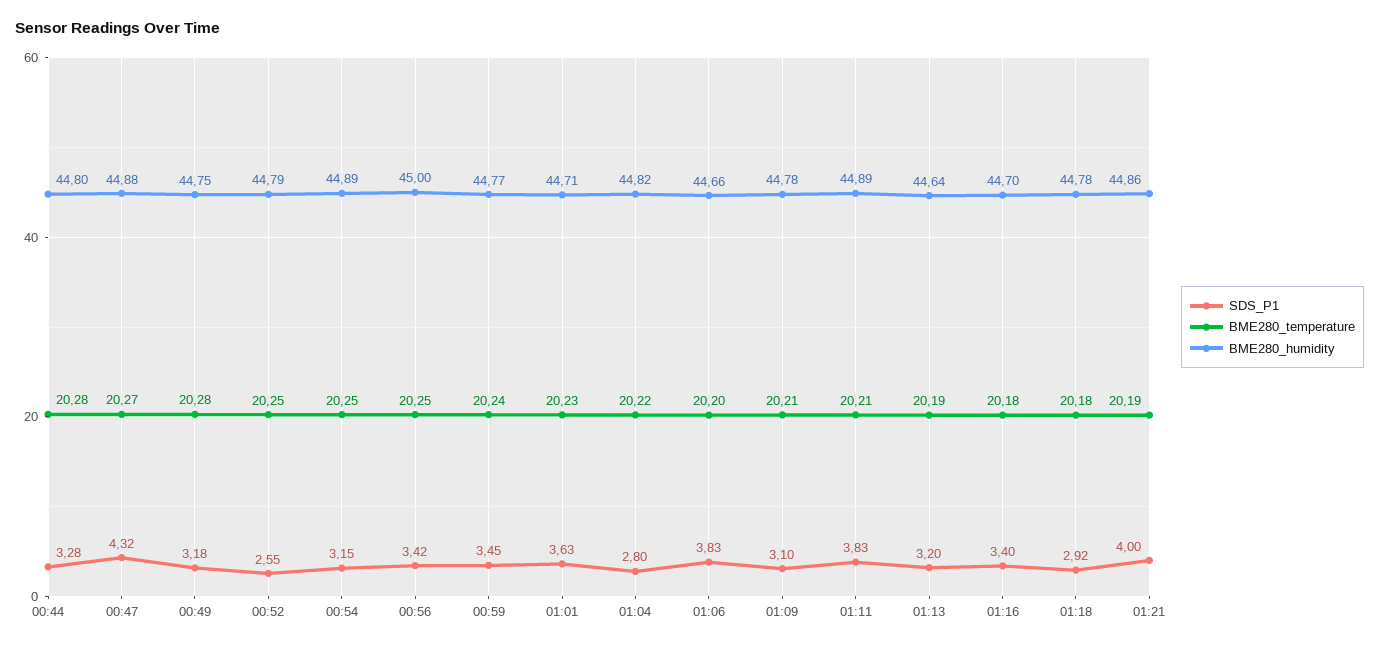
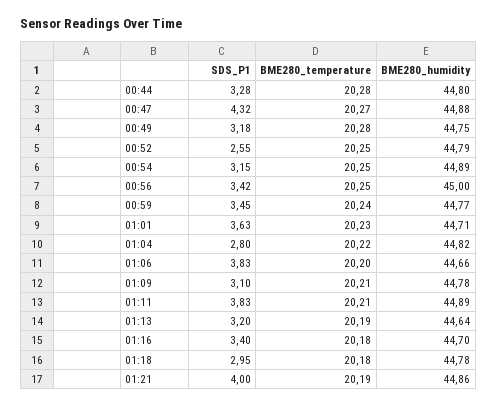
SDS_P1, 01:18: 2.92 -> 2.95

